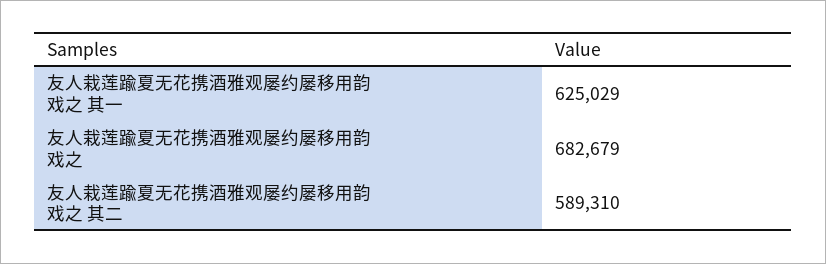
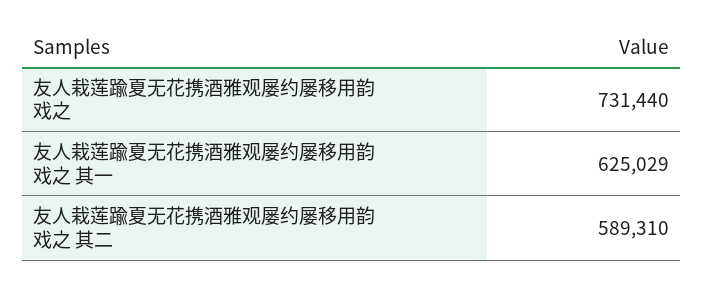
友人栽莲踰夏无花携酒雅观屡约屡移用韵戏之: 682679 -> 731440

